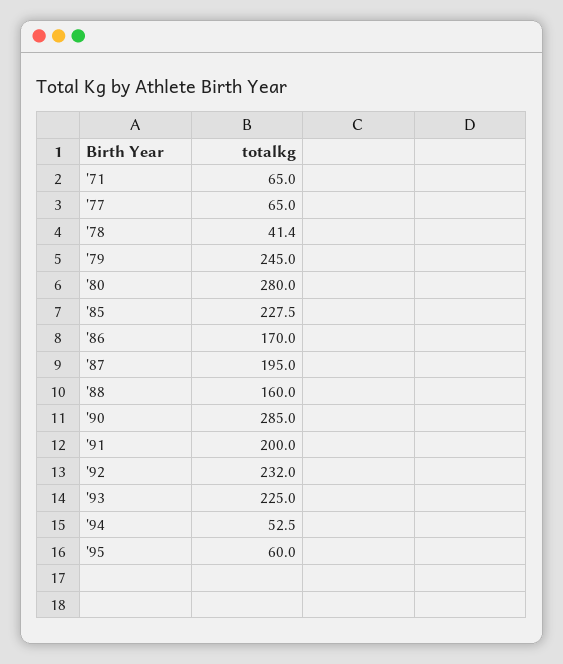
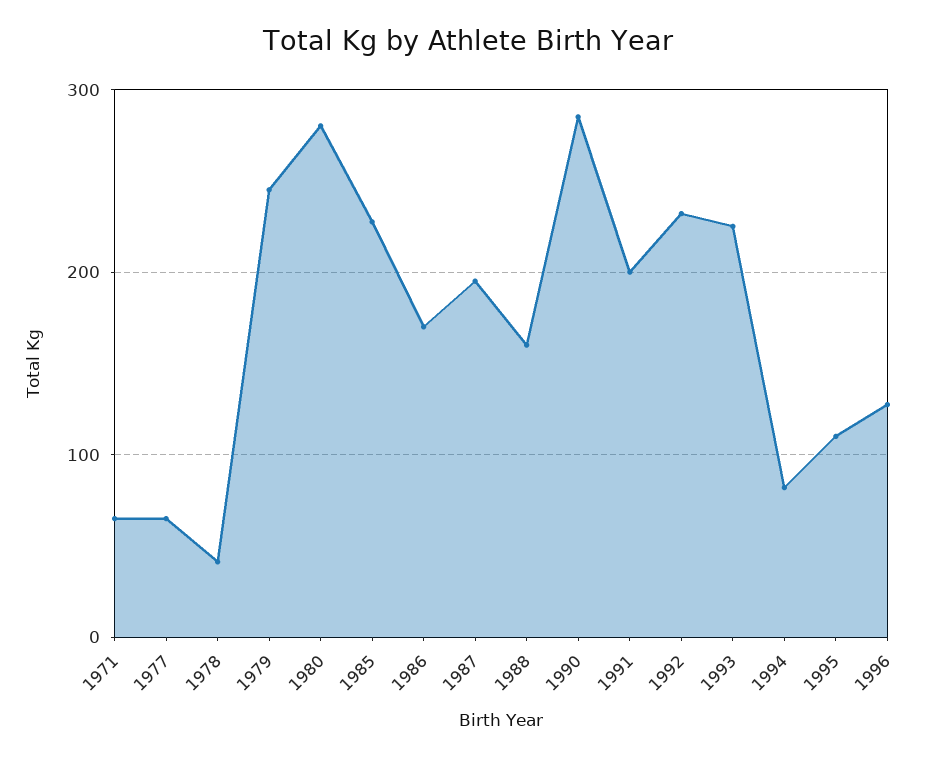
'94: 52.5 -> 80
'95: 60 -> 110
1996: none -> 130

